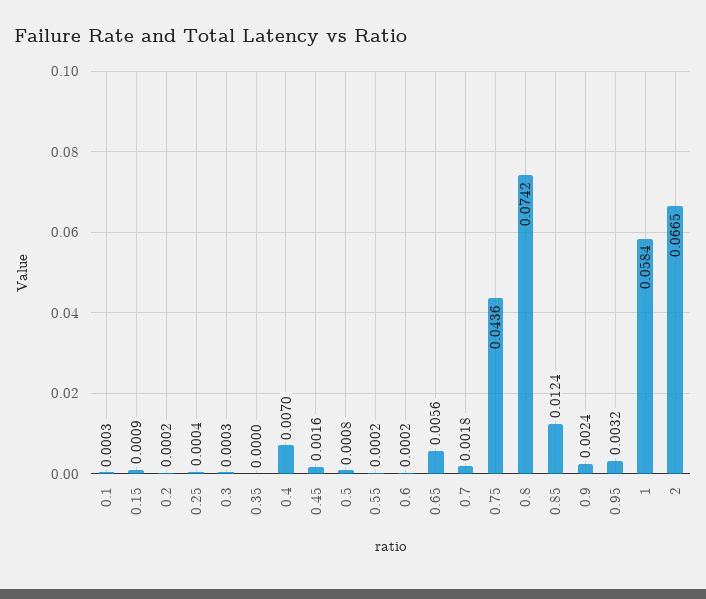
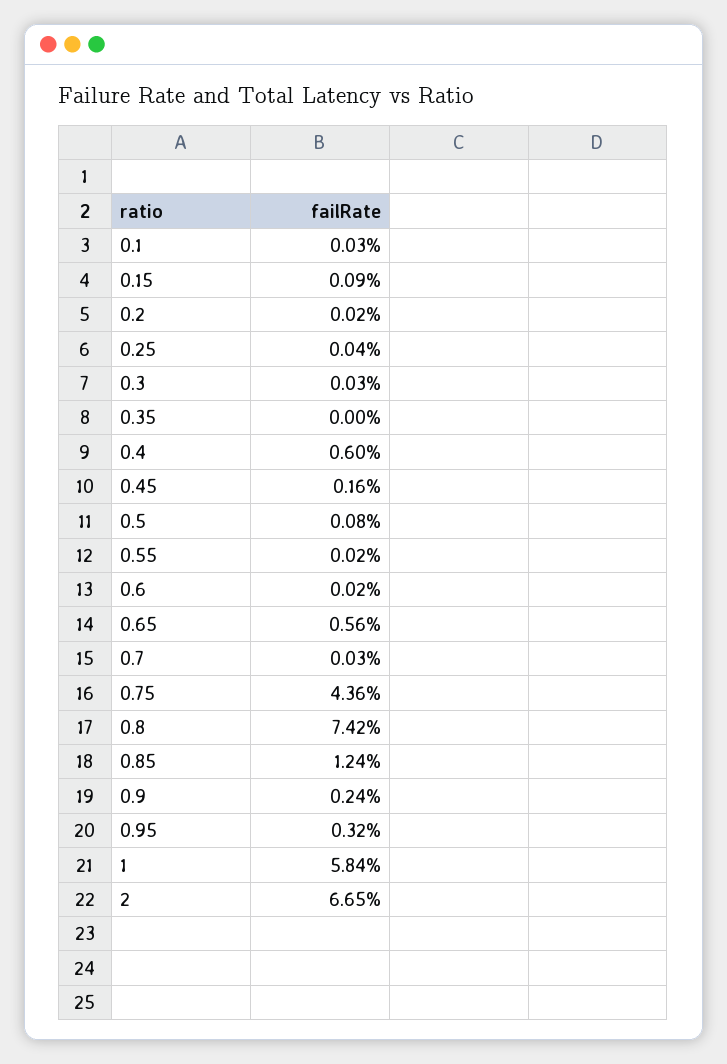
0.4: 0.007 -> 0.006
0.7: 0.0018 -> 0.0003

